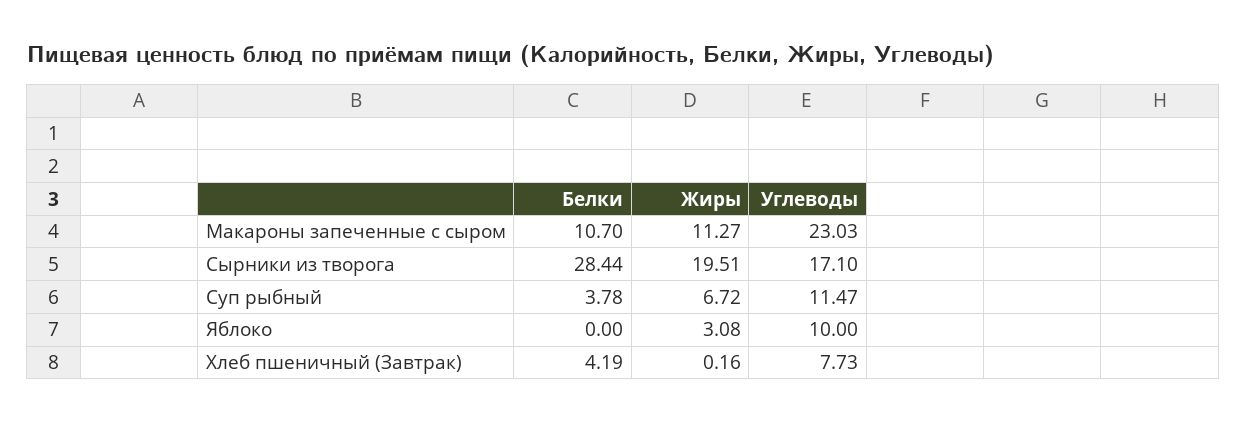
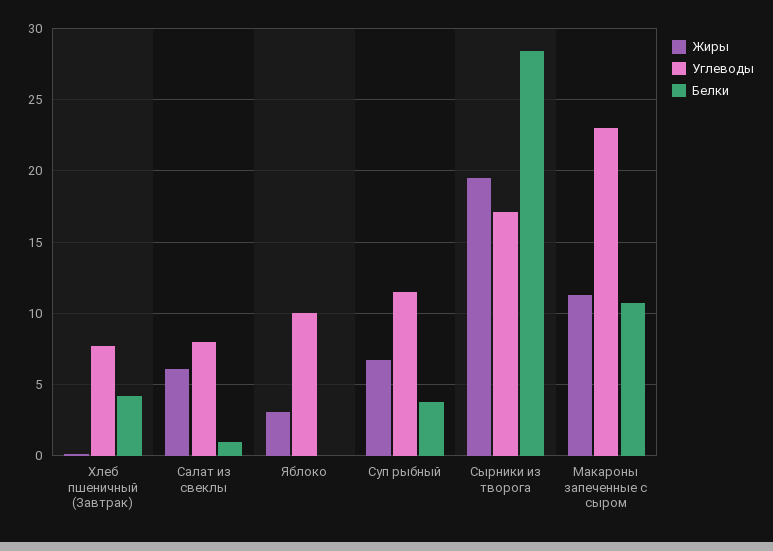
Жиры, Салат из свеклы: none -> 6
Углеводы, Салат из свеклы: none -> 8
Белки, Салат из свеклы: none -> 1

